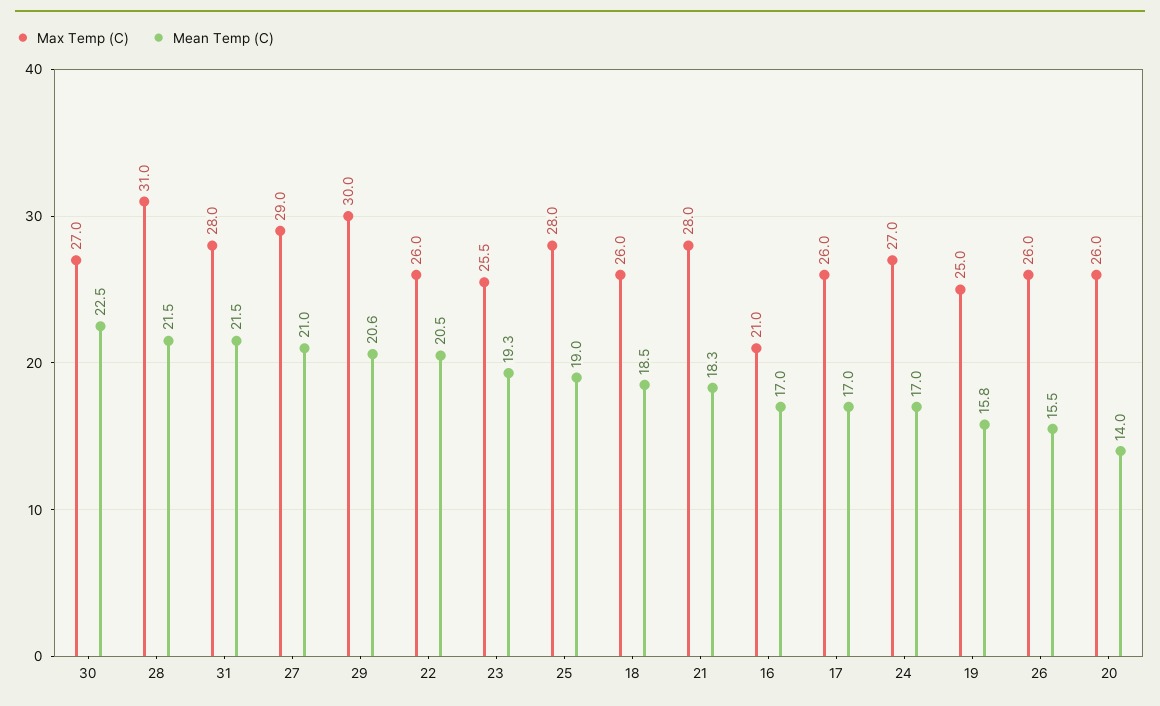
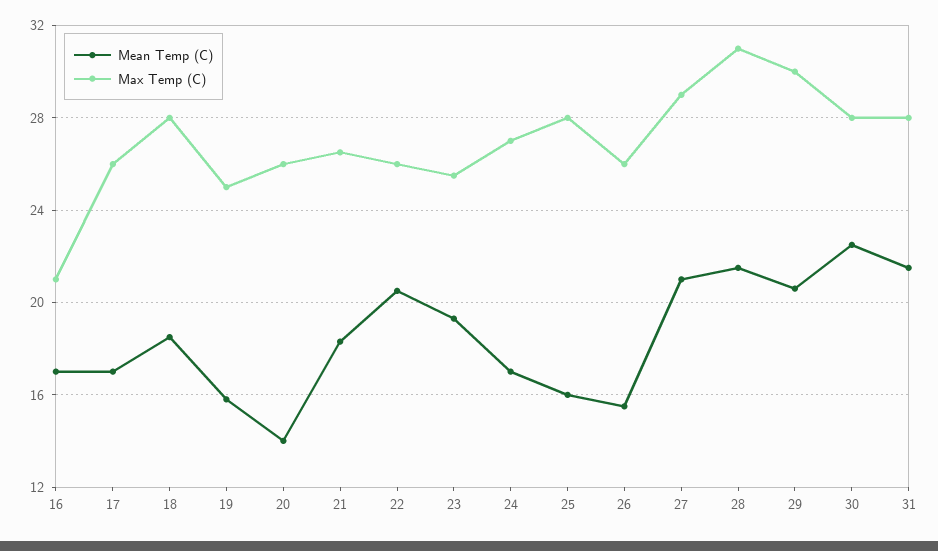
Max Temp (C), 30: 27 -> 28
Mean Temp (C), 25: 19 -> 16
Max Temp (C), 18: 26 -> 28
Max Temp (C), 21: 28 -> 26.5

